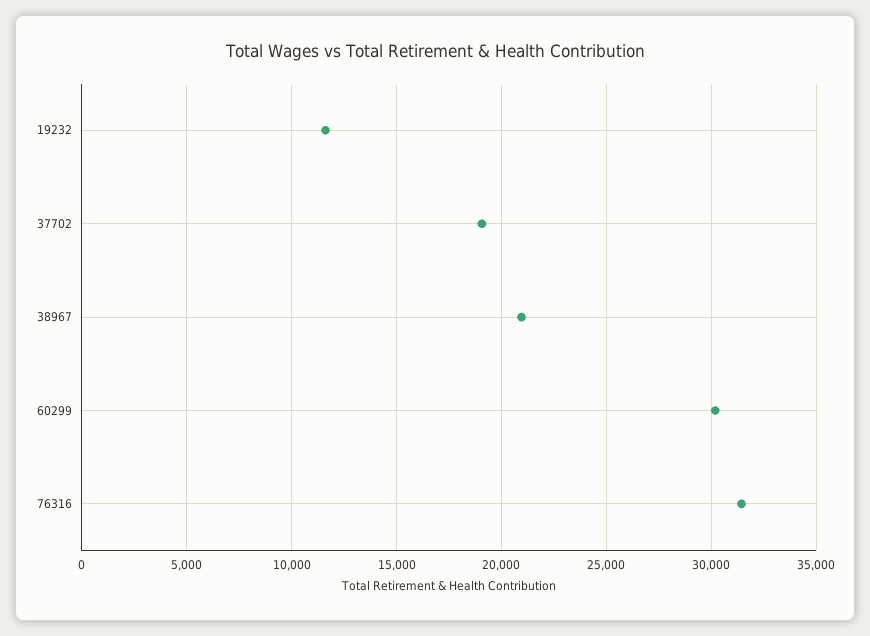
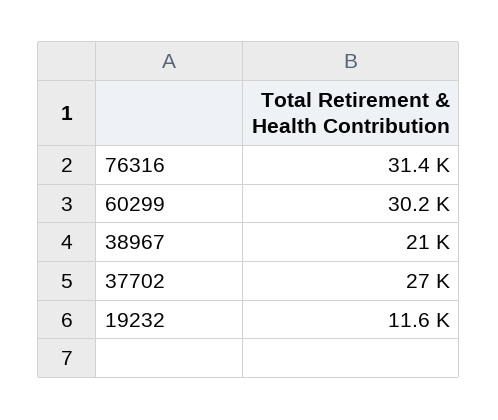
37702: 19000 -> 27000

